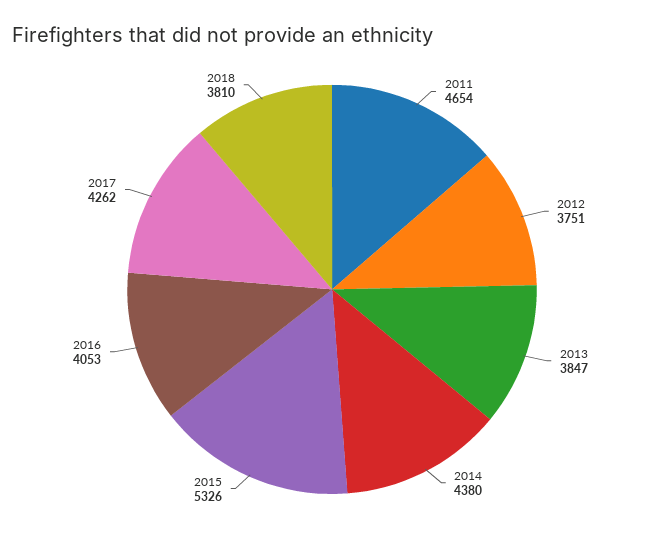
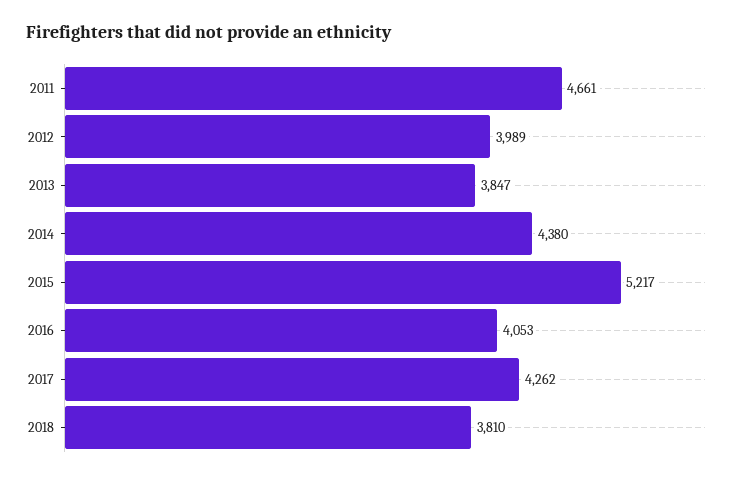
2011: 4654 -> 4661
2012: 3751 -> 3989
2015: 5326 -> 5217

